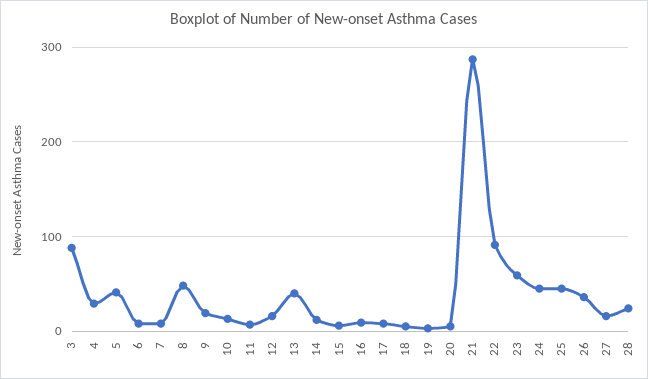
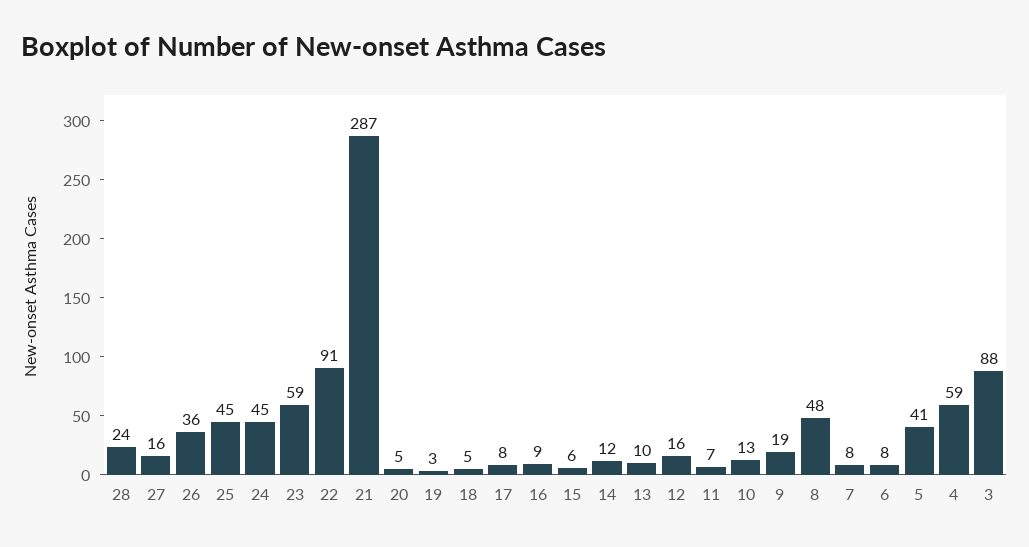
4: 30 -> 59
13: 40 -> 10

